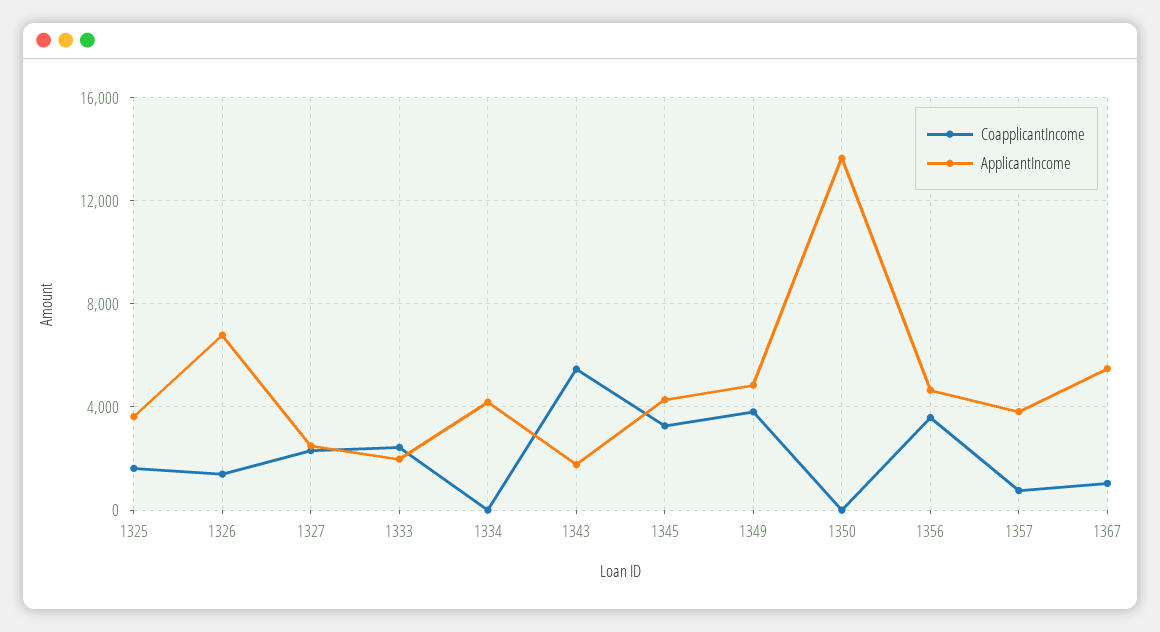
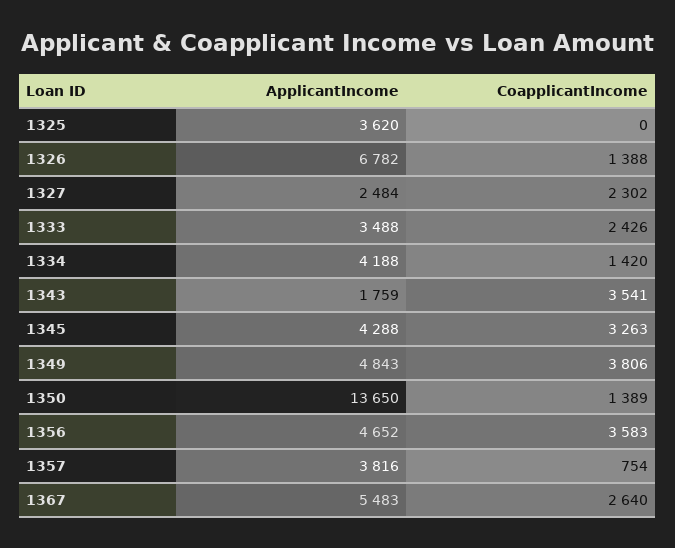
CoapplicantIncome, 1325: 1500 -> 0
ApplicantIncome, 1333: 2000 -> 3488
CoapplicantIncome, 1334: 0 -> 1420
CoapplicantIncome, 1343: 5500 -> 3541
CoapplicantIncome, 1350: 0 -> 1389
CoapplicantIncome, 1367: 1000 -> 2640

